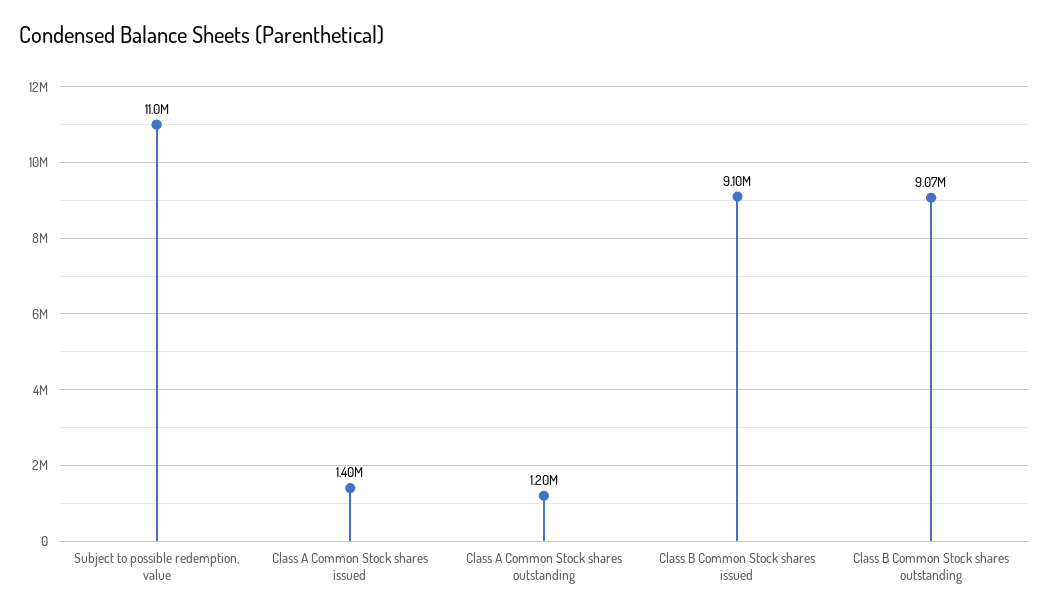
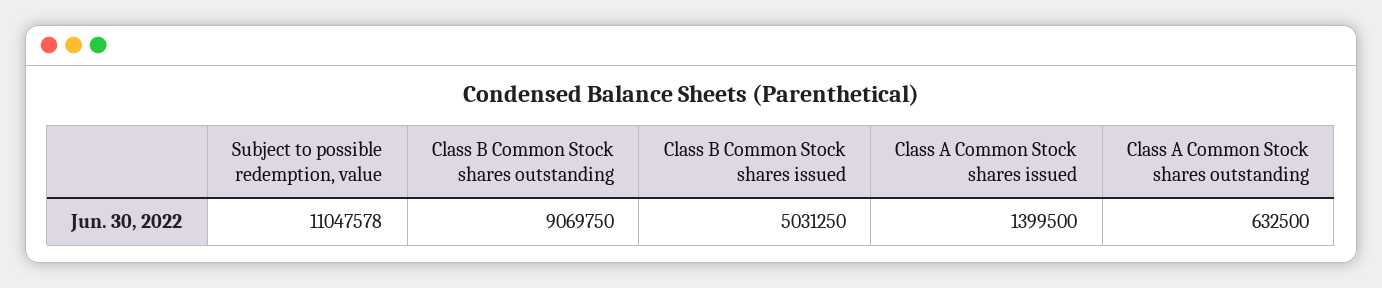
Class A Common Stock shares outstanding: 1200000 -> 632500
Class B Common Stock shares issued: 9100000 -> 5031250

